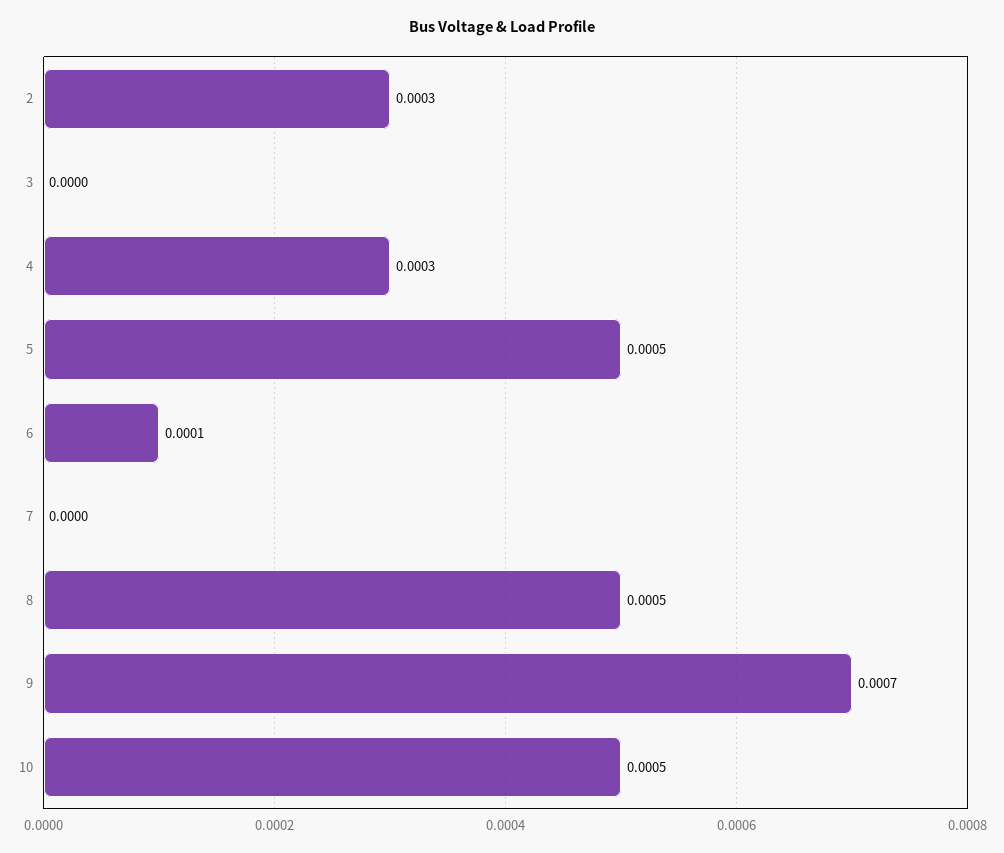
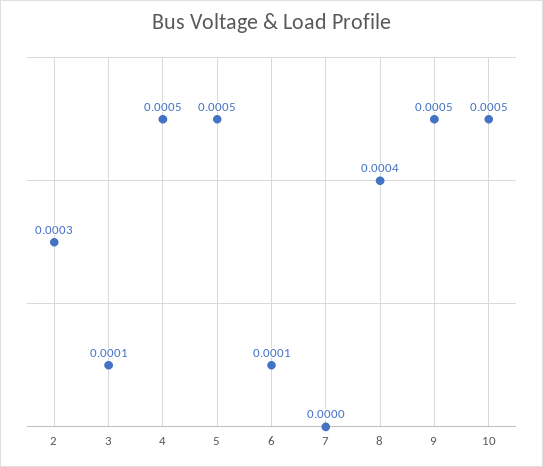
3: 0 -> 0.0001
4: 0.0003 -> 0.0005
8: 0.0005 -> 0.0004
9: 0.0007 -> 0.0005

